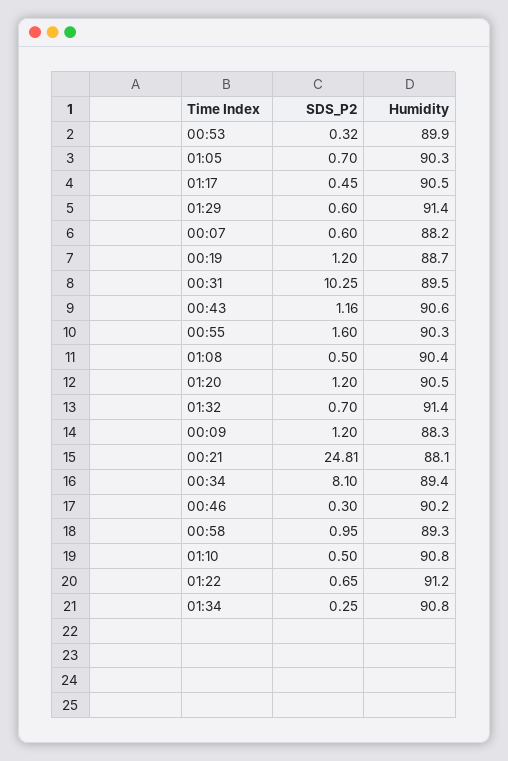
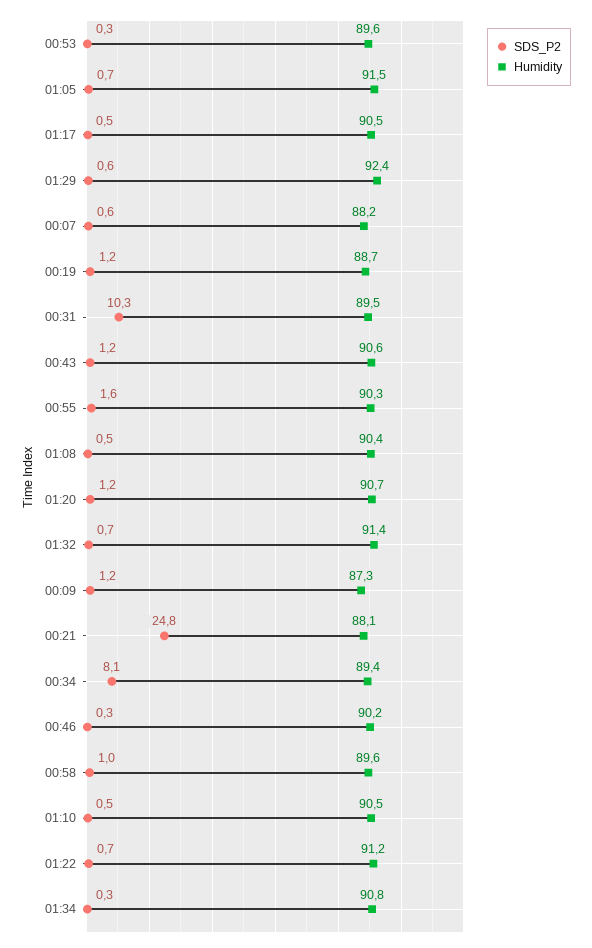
Humidity, 00:53: 89.9 -> 89.6
Humidity, 01:05: 90.3 -> 91.5
Humidity, 01:29: 91.4 -> 92.4
Humidity, 01:20: 90.5 -> 90.7
Humidity, 00:09: 88.3 -> 87.3
Humidity, 00:58: 89.3 -> 89.6
Humidity, 01:10: 90.8 -> 90.5

